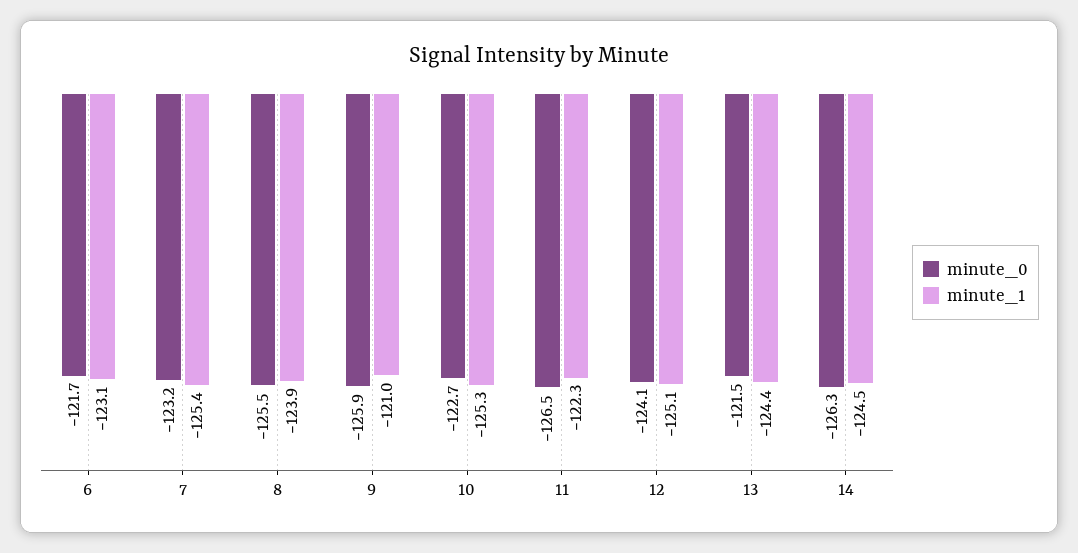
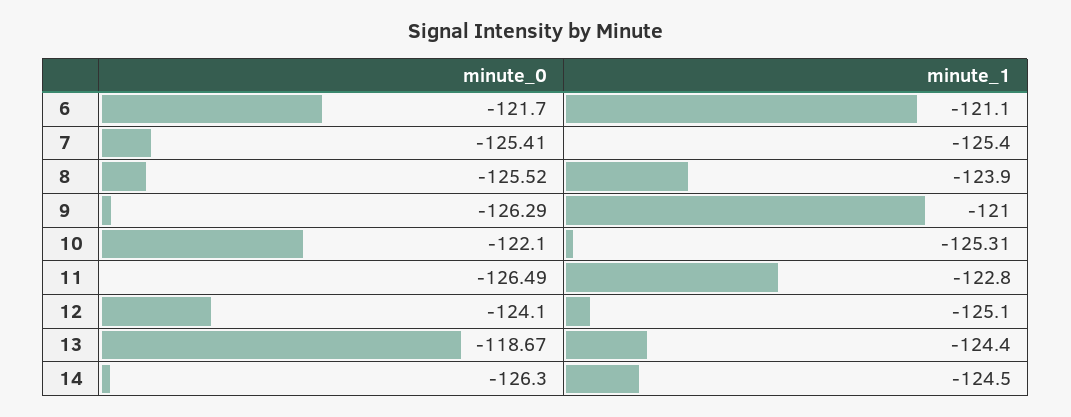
minute_1, 6: -123.1 -> -121.1
minute_0, 7: -123.2 -> -125.41
minute_0, 9: -125.9 -> -126.29
minute_0, 10: -122.7 -> -122.1
minute_1, 11: -122.3 -> -122.8
minute_0, 13: -121.5 -> -118.67

